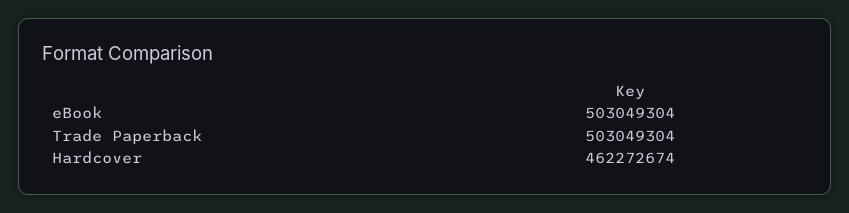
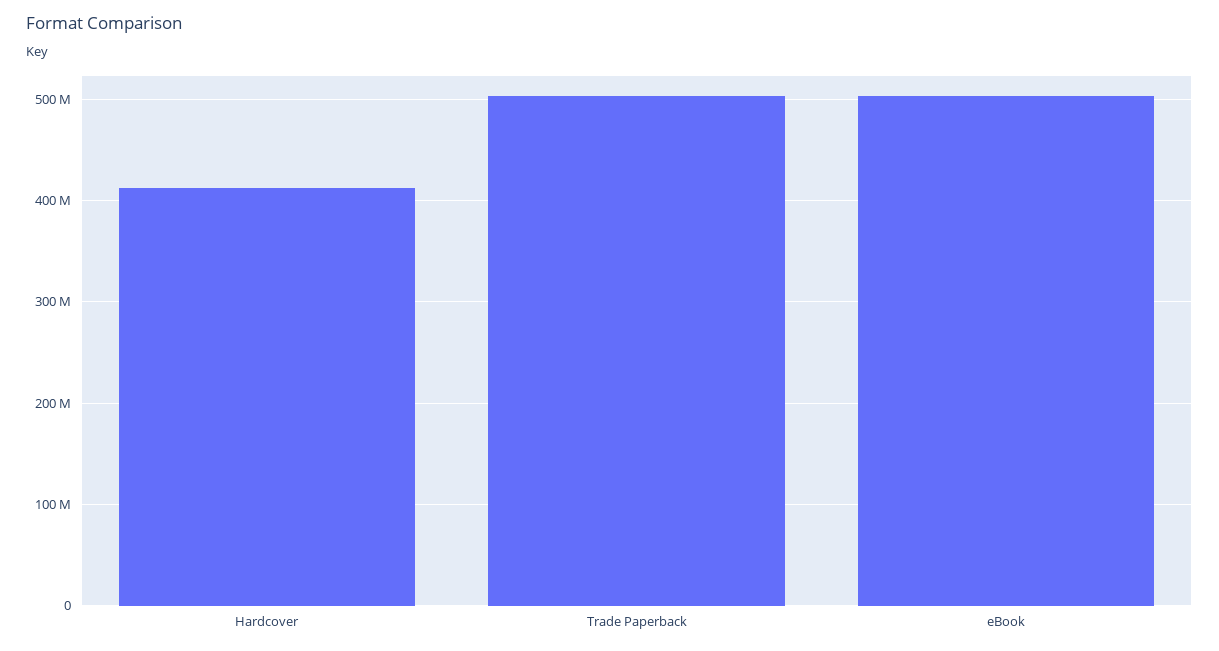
Hardcover: 462272674 -> 410000000

